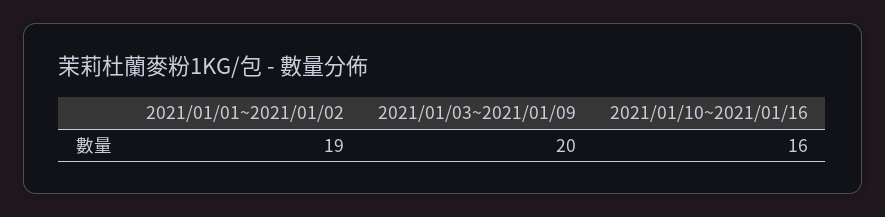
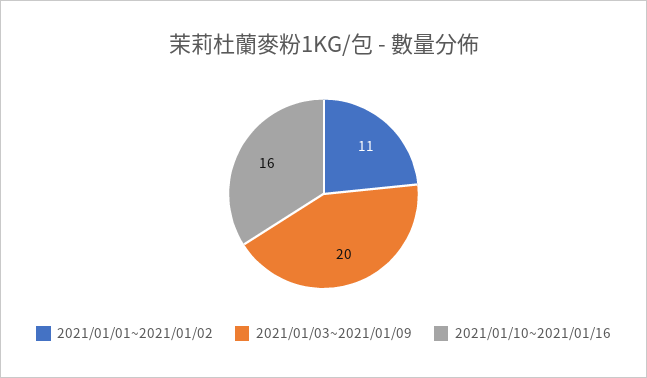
2021/01/01~2021/01/02: 19 -> 11

